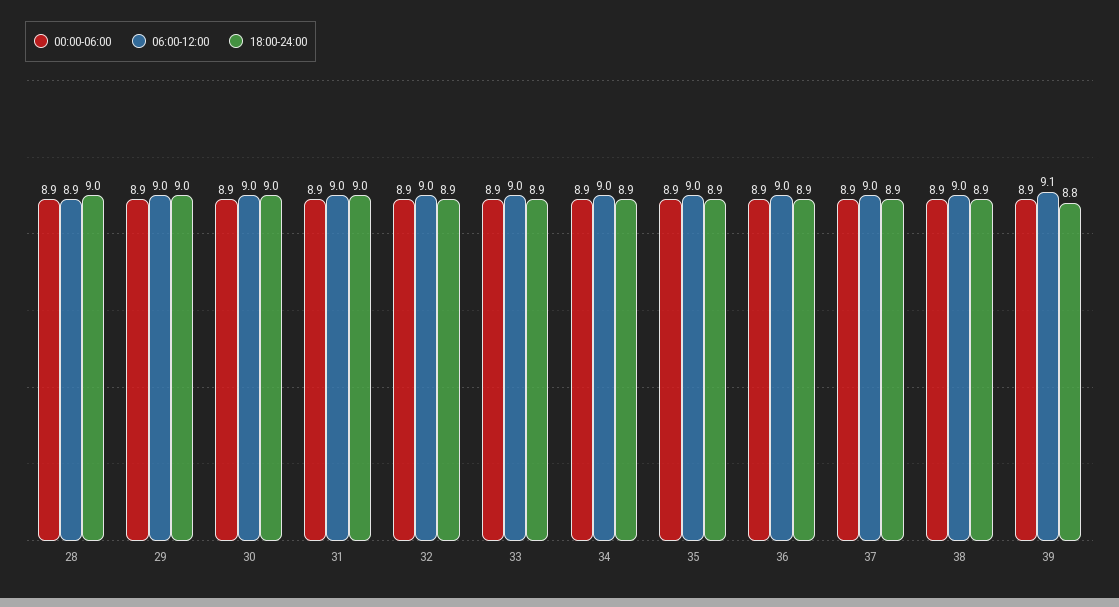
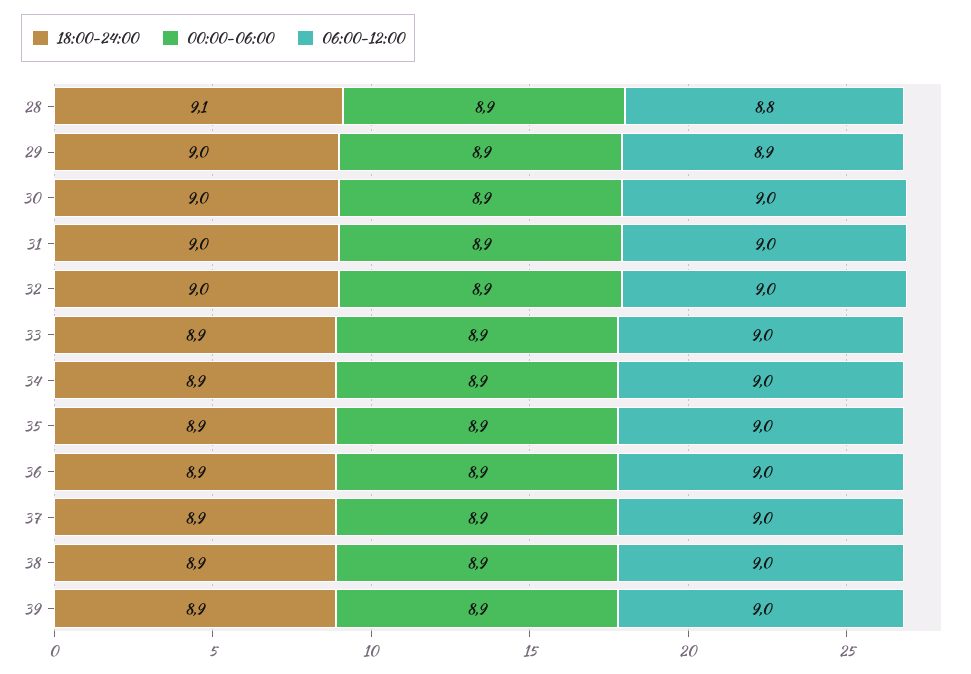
06:00-12:00, 28: 8.9 -> 8.8
18:00-24:00, 28: 9 -> 9.1
06:00-12:00, 29: 9 -> 8.9
18:00-24:00, 32: 8.9 -> 9
06:00-12:00, 39: 9.1 -> 9
18:00-24:00, 39: 8.8 -> 8.9

